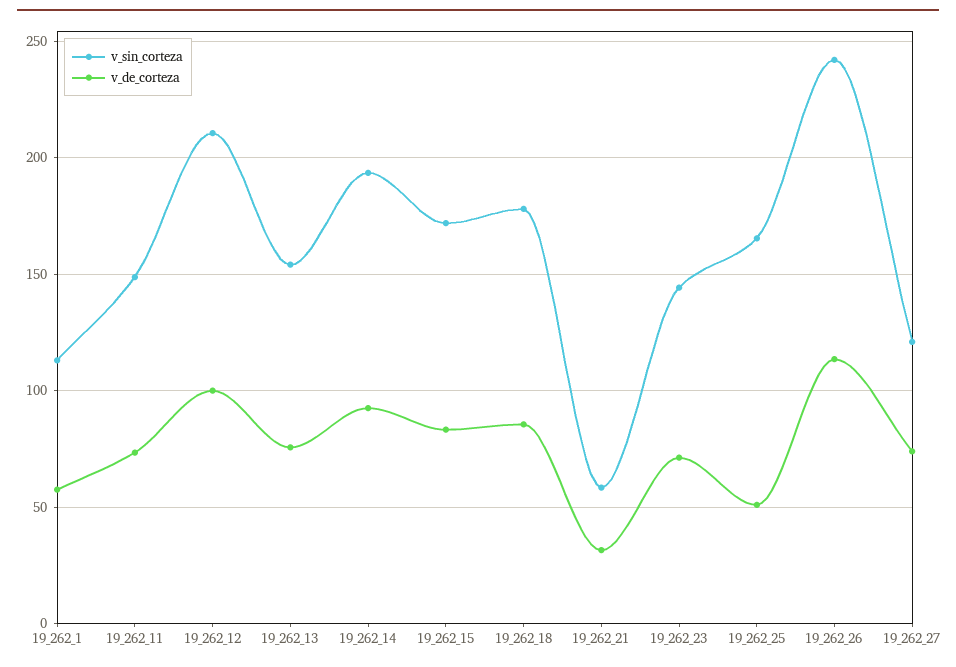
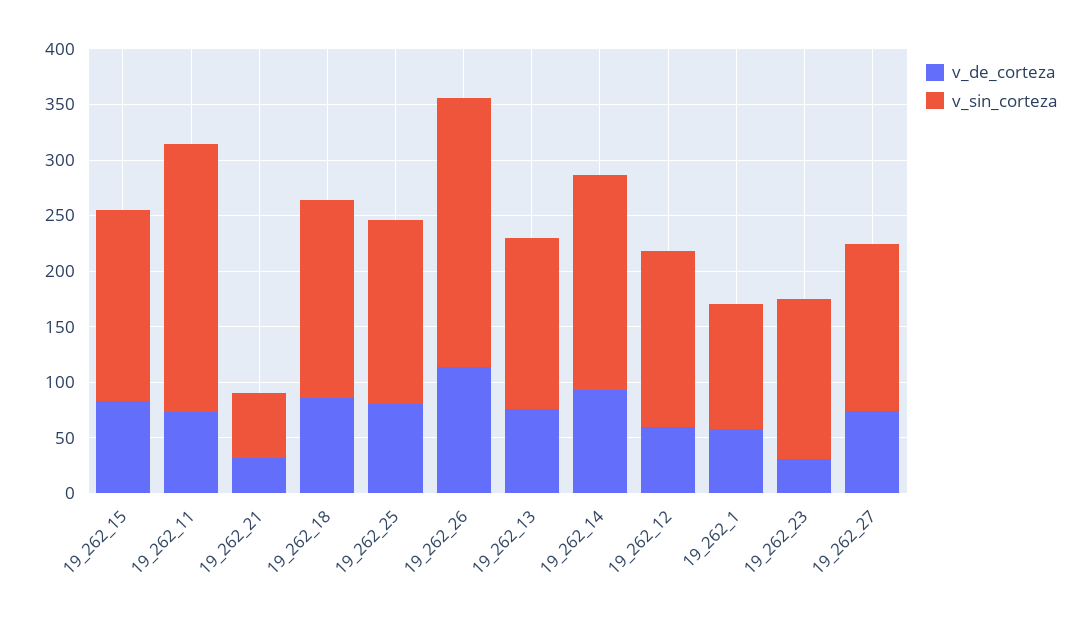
v_sin_corteza, 19_262_11: 150 -> 240
v_sin_corteza, 19_262_12: 210 -> 160
v_de_corteza, 19_262_12: 100 -> 60
v_de_corteza, 19_262_23: 70 -> 30
v_de_corteza, 19_262_25: 50 -> 80
v_sin_corteza, 19_262_27: 120 -> 150

